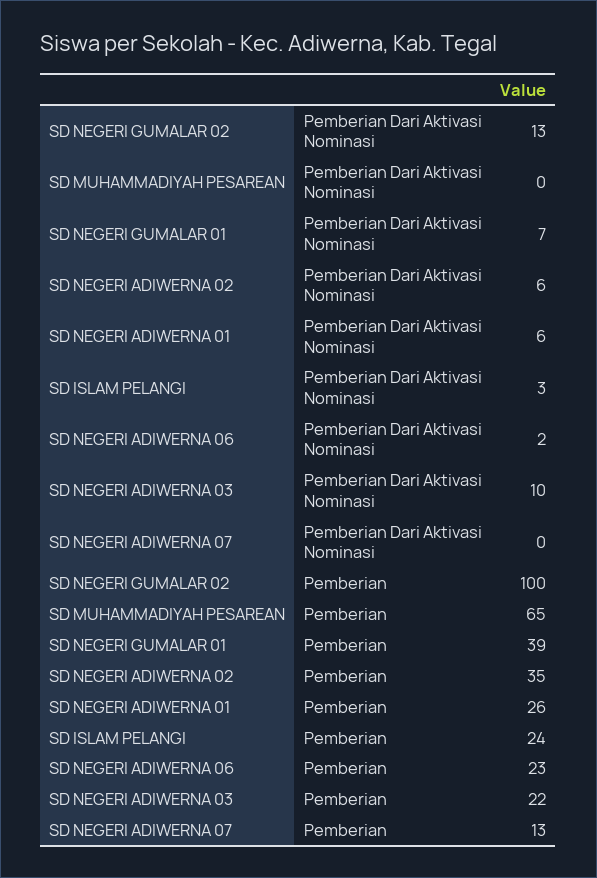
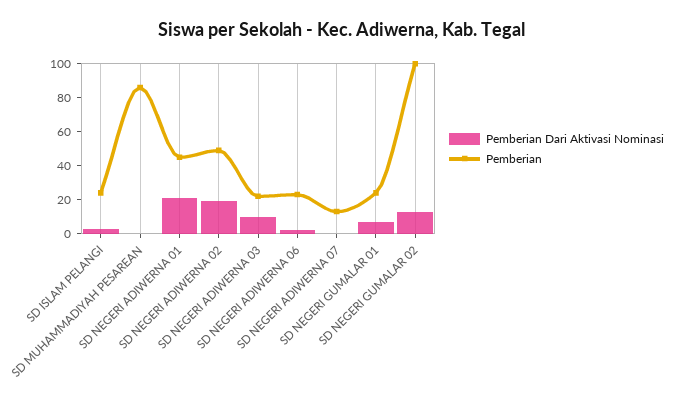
Pemberian Dari Aktivasi Nominasi, SD NEGERI ADIWERNA 02: 6 -> 20
Pemberian Dari Aktivasi Nominasi, SD NEGERI ADIWERNA 01: 6 -> 20
Pemberian, SD MUHAMMADIYAH PESAREAN: 65 -> 85
Pemberian, SD NEGERI GUMALAR 01: 39 -> 25
Pemberian, SD NEGERI ADIWERNA 02: 35 -> 50
Pemberian, SD NEGERI ADIWERNA 01: 26 -> 45

